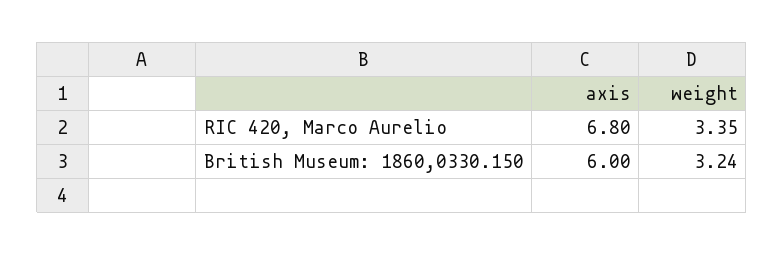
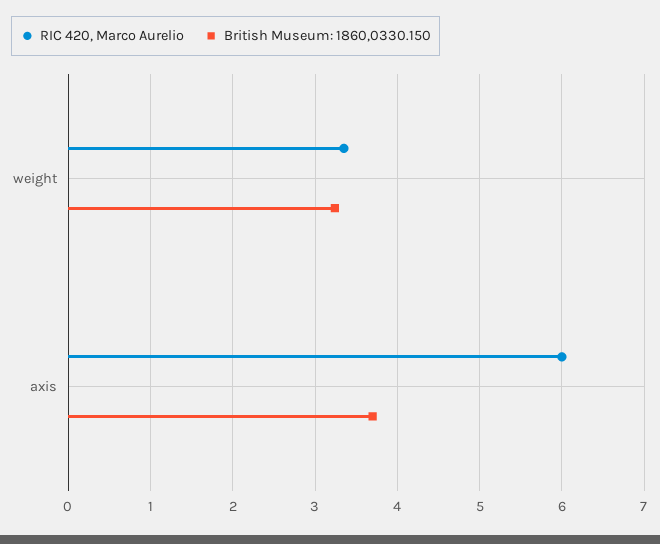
RIC 420, Marco Aurelio, axis: 6.8 -> 6
British Museum: 1860,0330.150, axis: 6 -> 3.7

